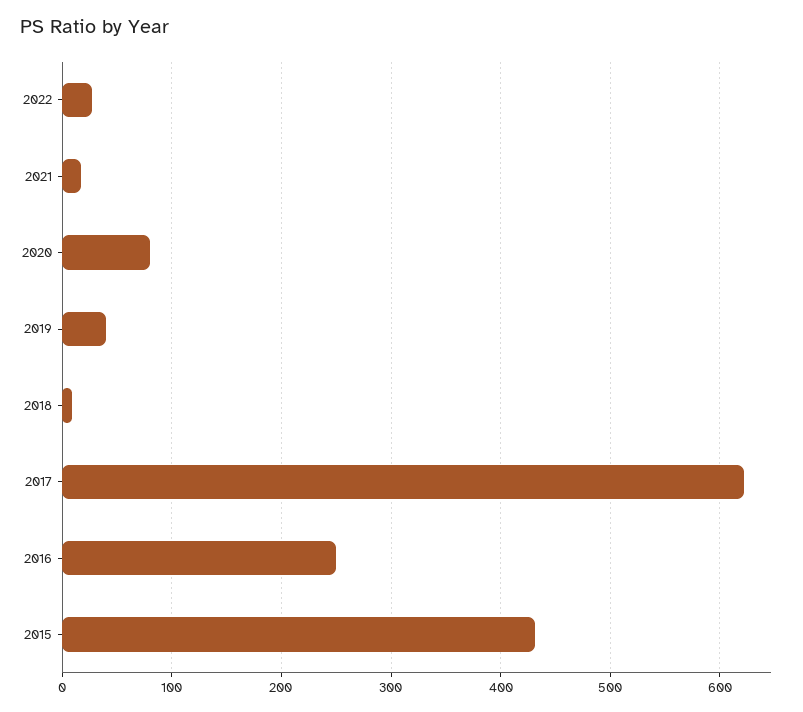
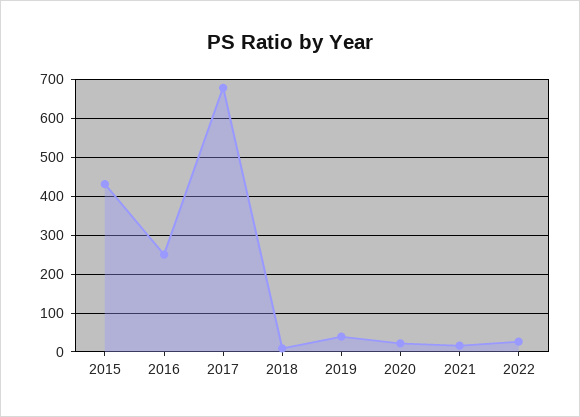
2020: 80 -> 20
2017: 620 -> 680

